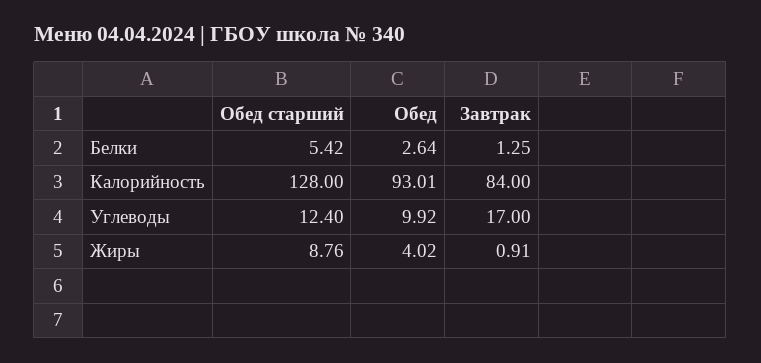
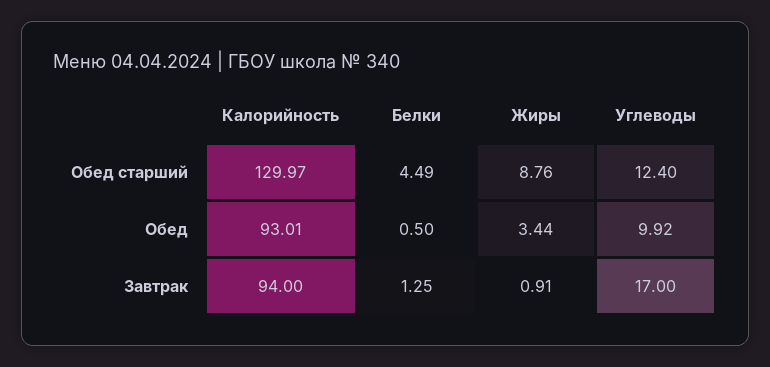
Обед старший, Белки: 5.42 -> 4.49
Обед, Белки: 2.64 -> 0.5
Обед старший, Калорийность: 128 -> 129.97
Завтрак, Калорийность: 84 -> 94
Обед, Жиры: 4.02 -> 3.44

